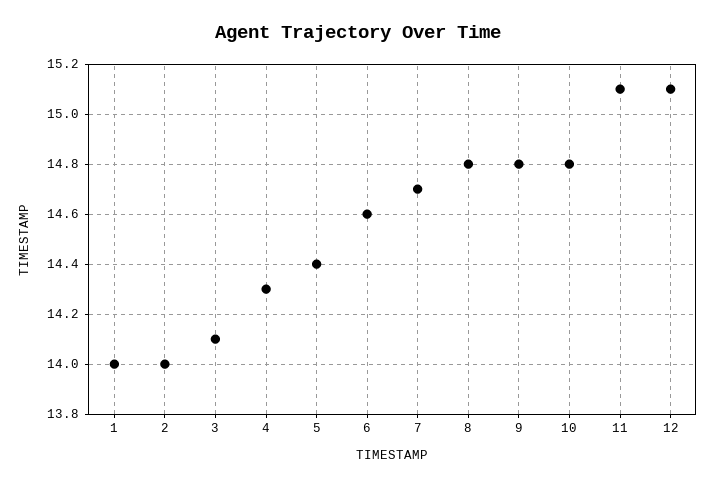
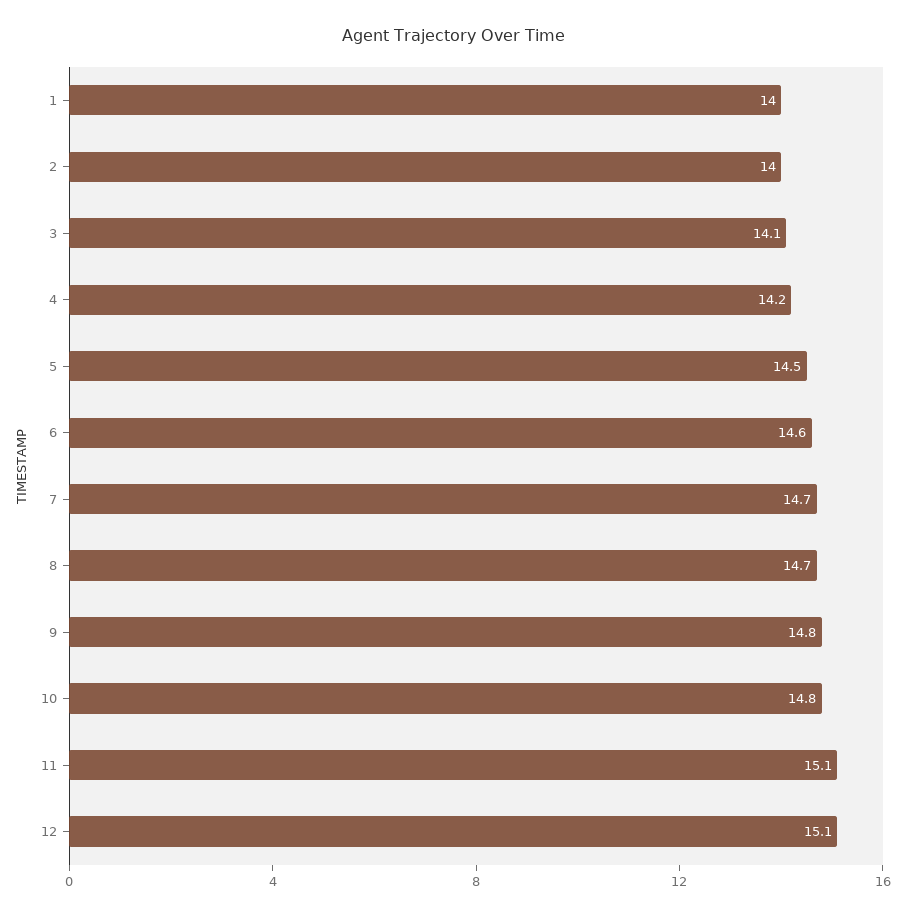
4: 14.3 -> 14.2
5: 14.4 -> 14.5
8: 14.8 -> 14.7

